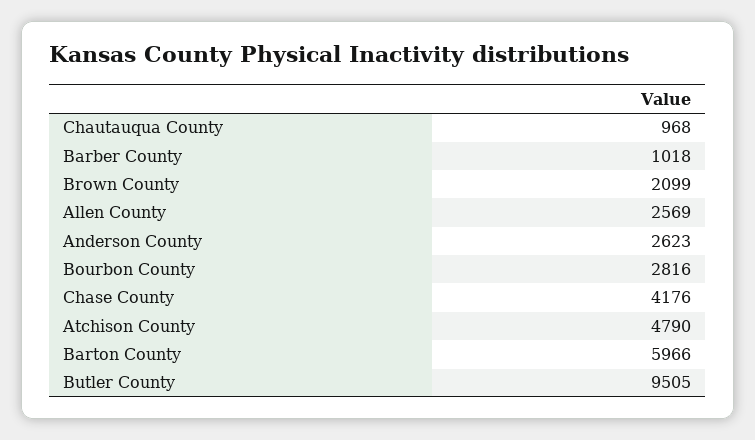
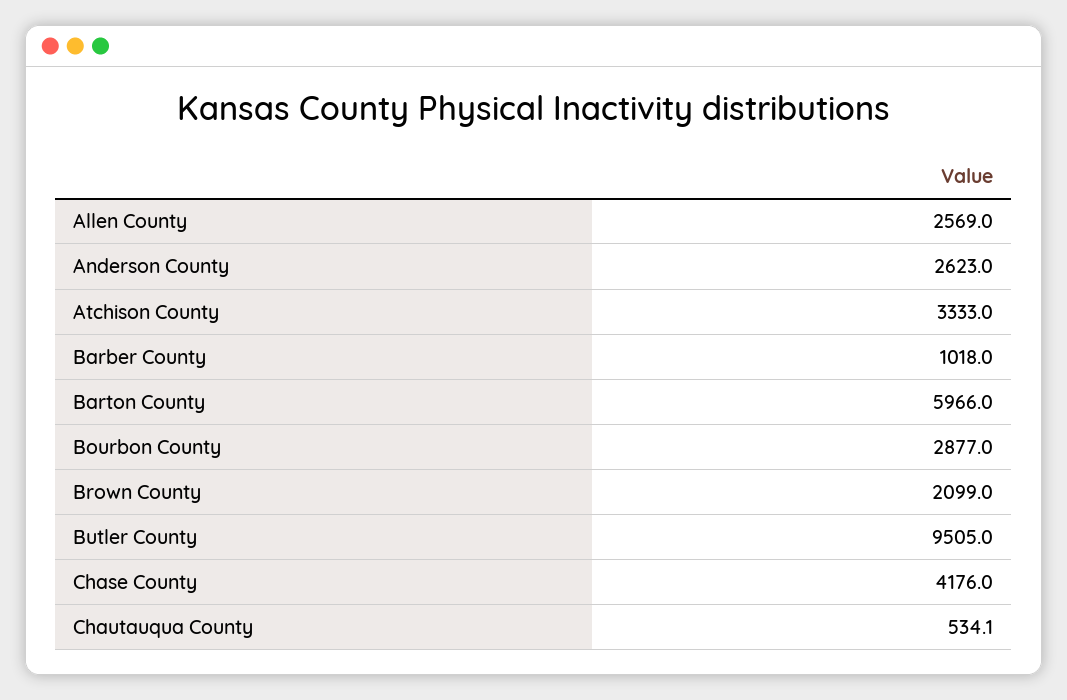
Chautauqua County: 968 -> 534.1
Bourbon County: 2816 -> 2877
Atchison County: 4790 -> 3333

